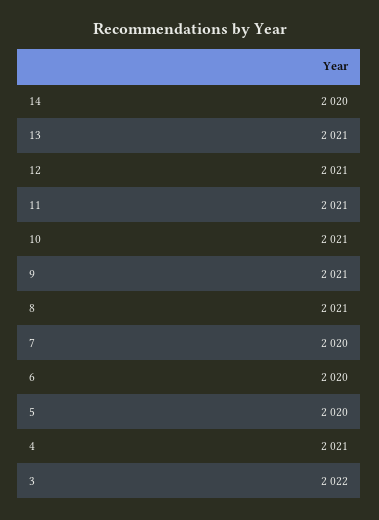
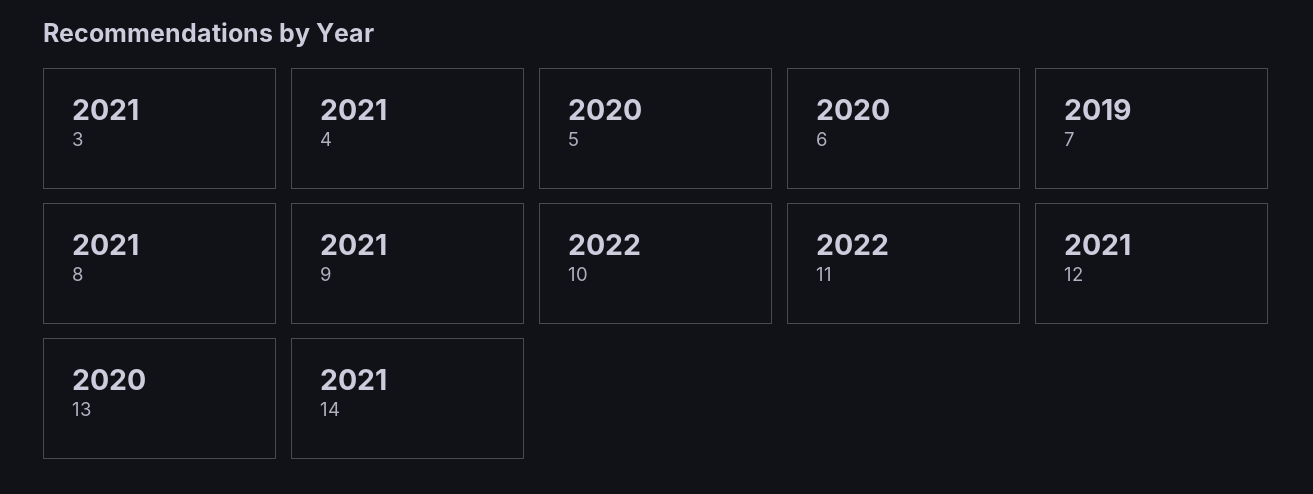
14: 2020 -> 2021
13: 2021 -> 2020
11: 2021 -> 2022
10: 2021 -> 2022
7: 2020 -> 2019
3: 2022 -> 2021

